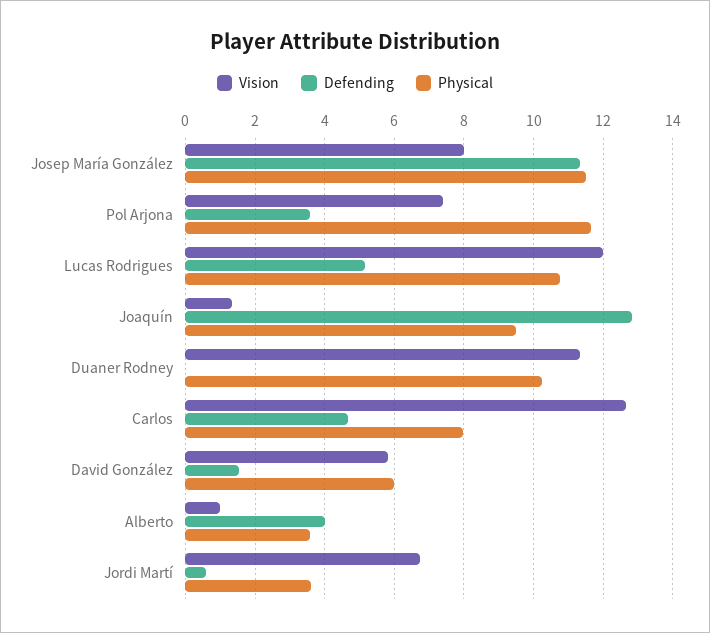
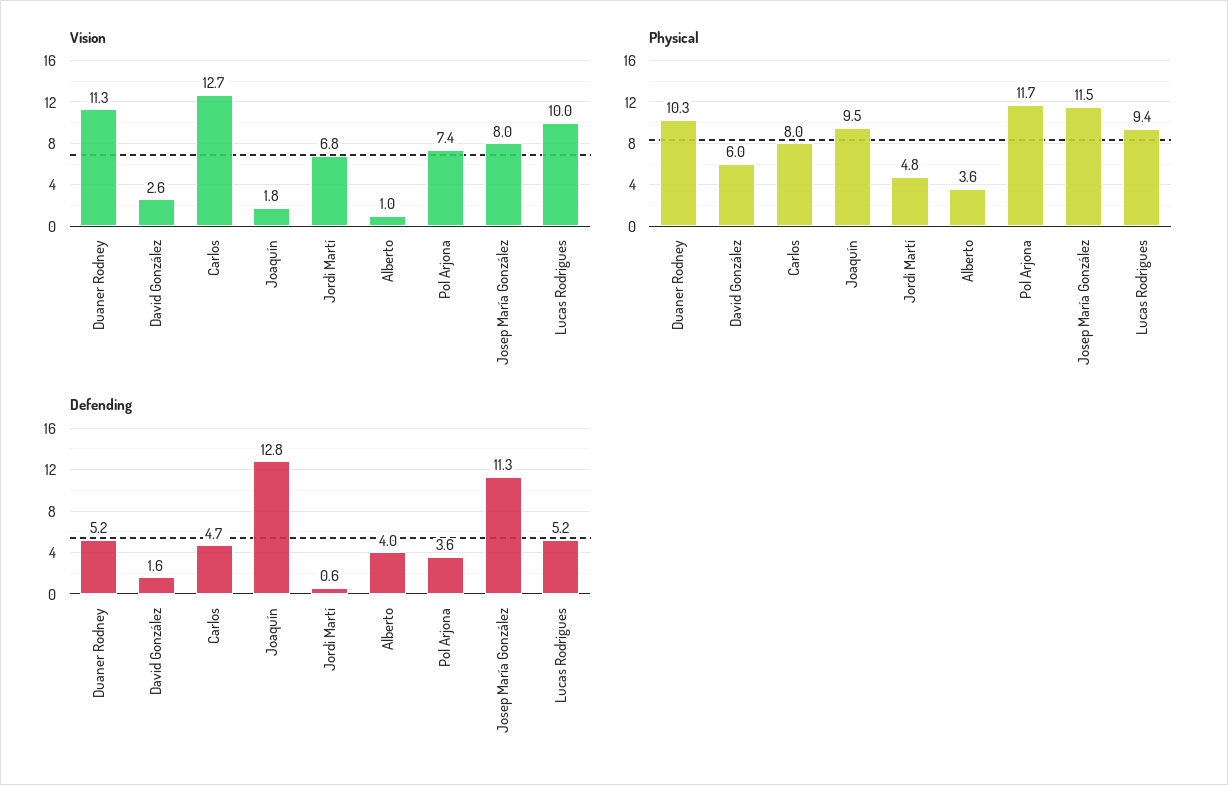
Vision, Lucas Rodrigues: 12 -> 10
Physical, Lucas Rodrigues: 10.8 -> 9.4
Vision, Joaquín: 1.4 -> 1.8
Defending, Duaner Rodney: 0 -> 5.2
Vision, David González: 5.8 -> 2.6
Physical, Jordi Martí: 3.6 -> 4.8

